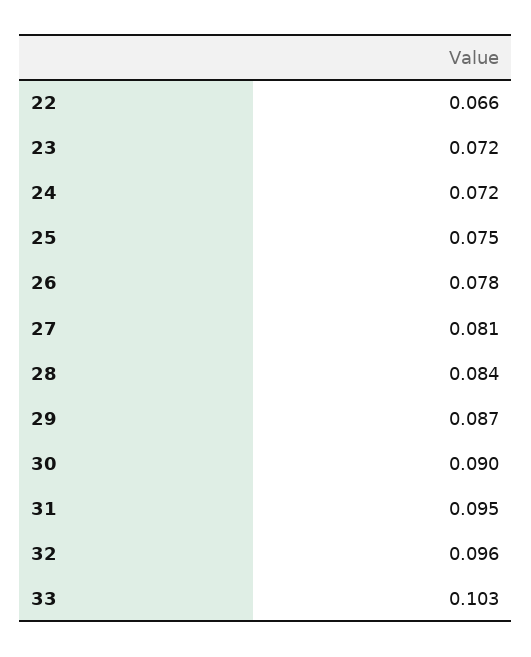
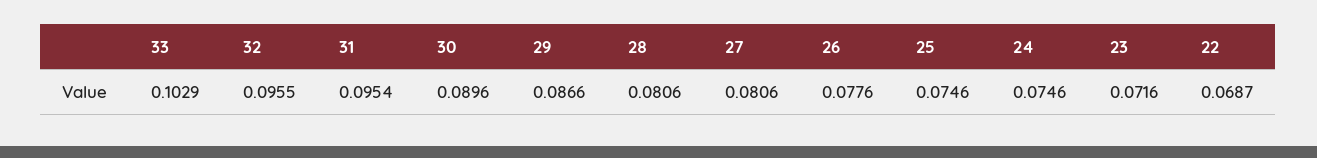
22: 0.066 -> 0.0687
24: 0.072 -> 0.0746
28: 0.084 -> 0.0806

